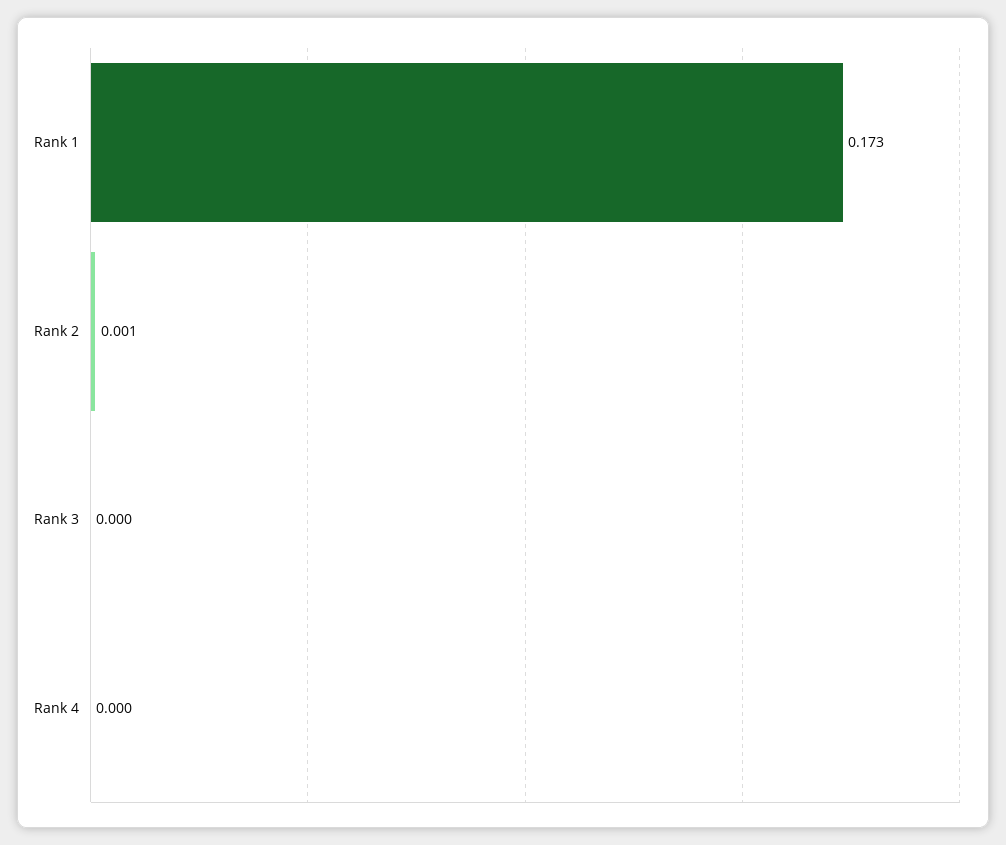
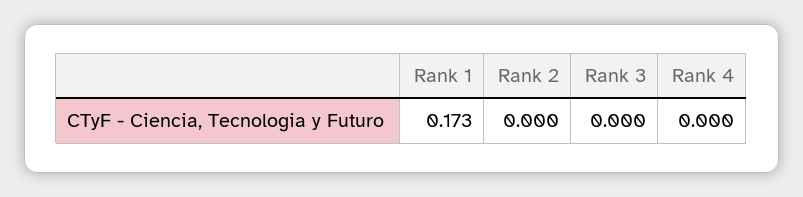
Rank 2: 0.001 -> 0

